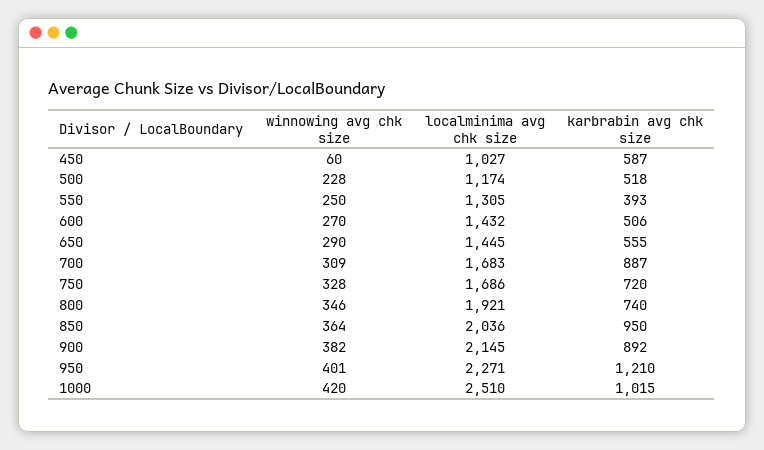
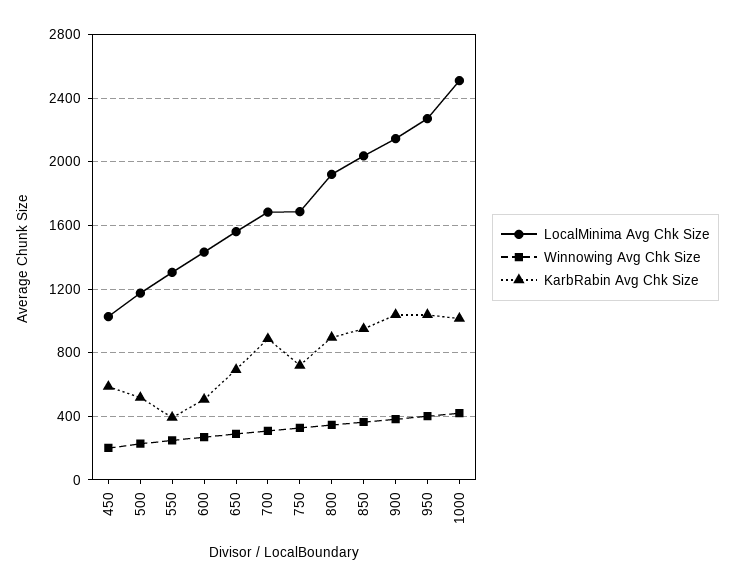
winnowing avg chk size, 450: 60 -> 200
localminima avg chk size, 650: 1445 -> 1550
karbrabin avg chk size, 650: 555 -> 700
karbrabin avg chk size, 800: 740 -> 900
karbrabin avg chk size, 900: 892 -> 1050
karbrabin avg chk size, 950: 1210 -> 1050

